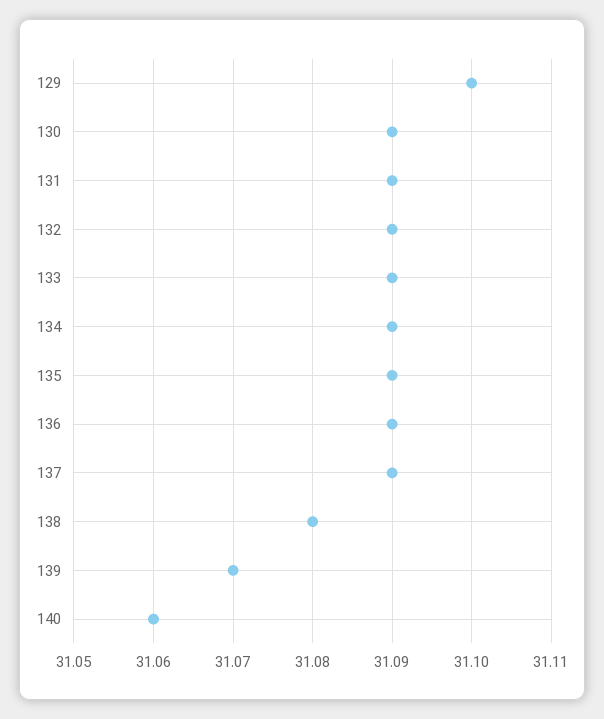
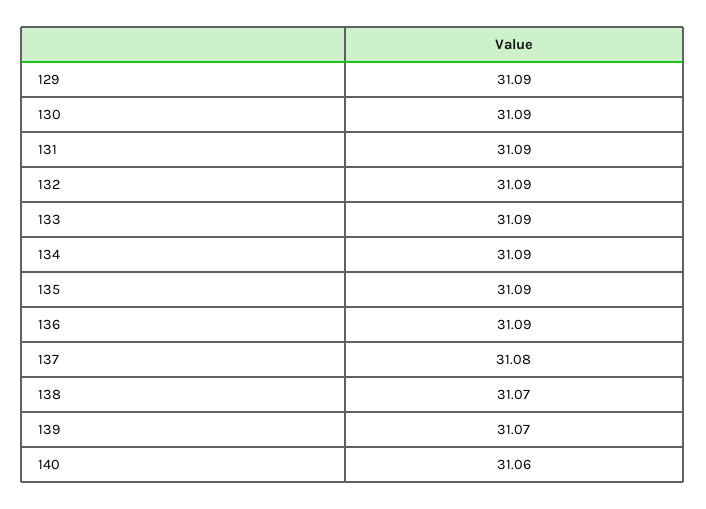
129: 31.1 -> 31.09
137: 31.09 -> 31.08
138: 31.08 -> 31.07

